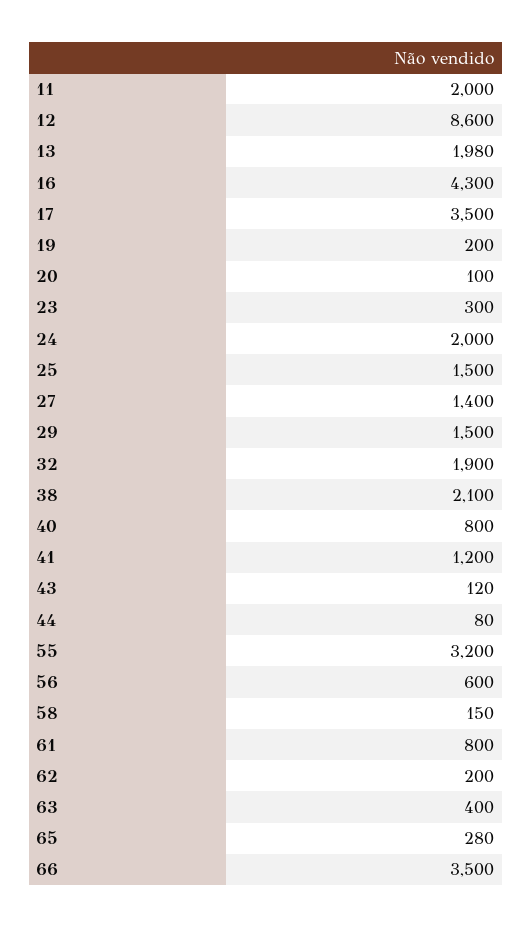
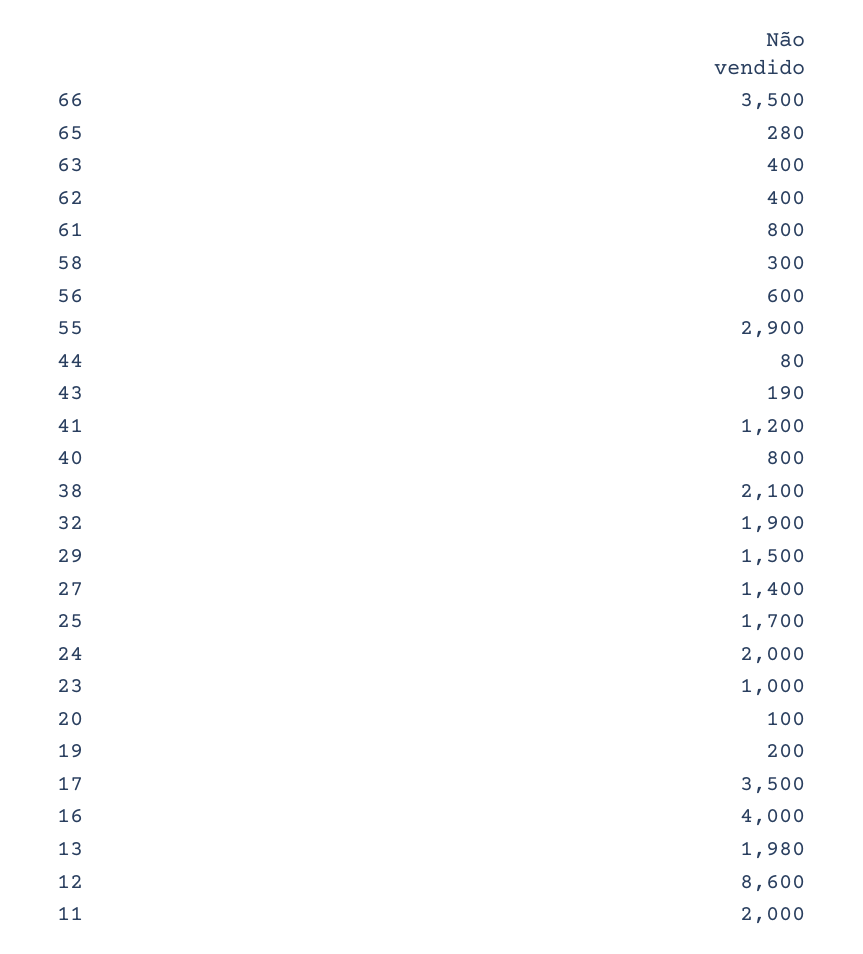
16: 4300 -> 4000
23: 300 -> 1000
25: 1500 -> 1700
43: 120 -> 190
55: 3200 -> 2900
58: 150 -> 300
62: 200 -> 400

